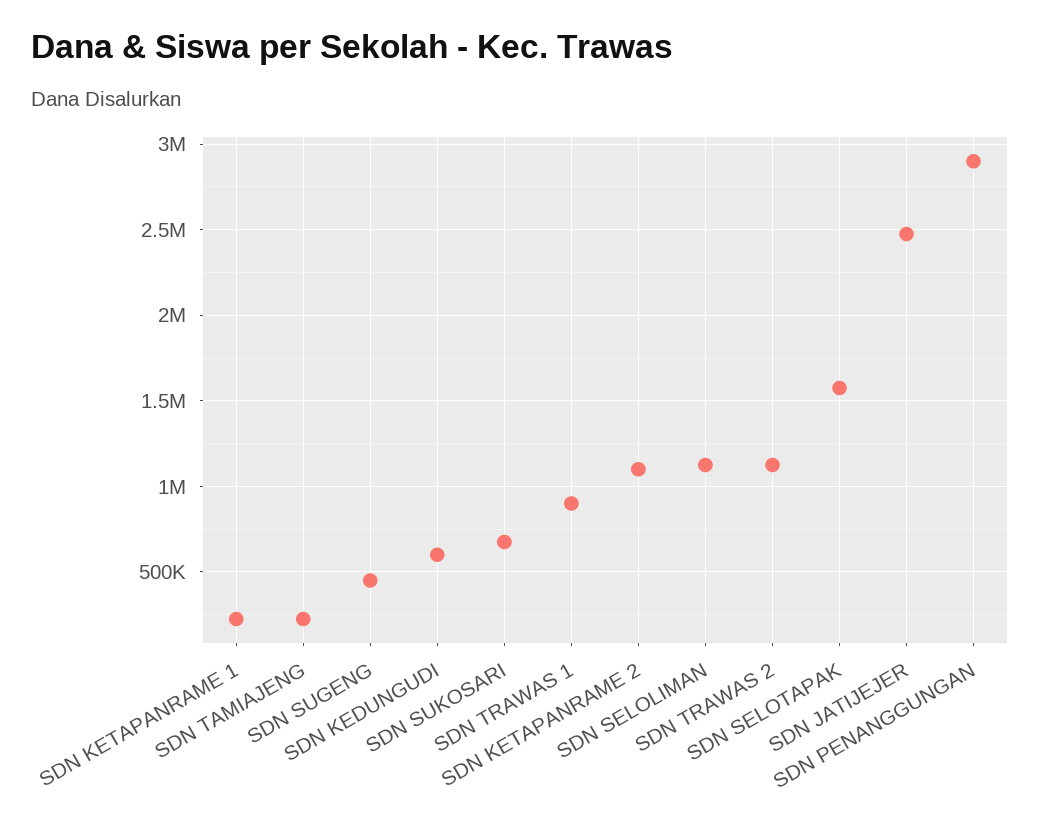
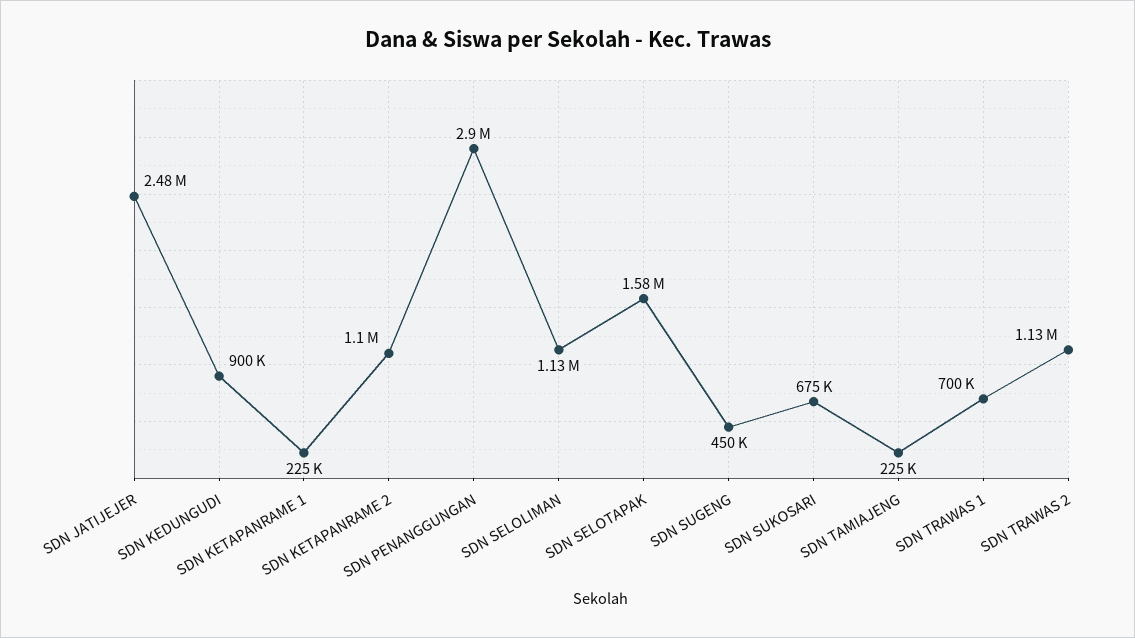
SDN KEDUNGUDI: 600000 -> 900000
SDN TRAWAS 1: 900000 -> 700000

